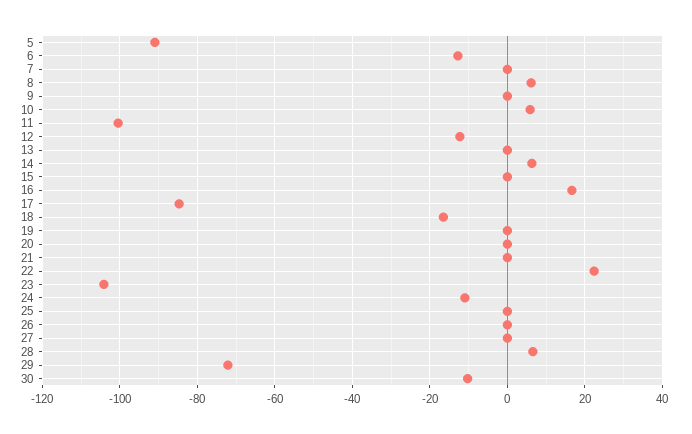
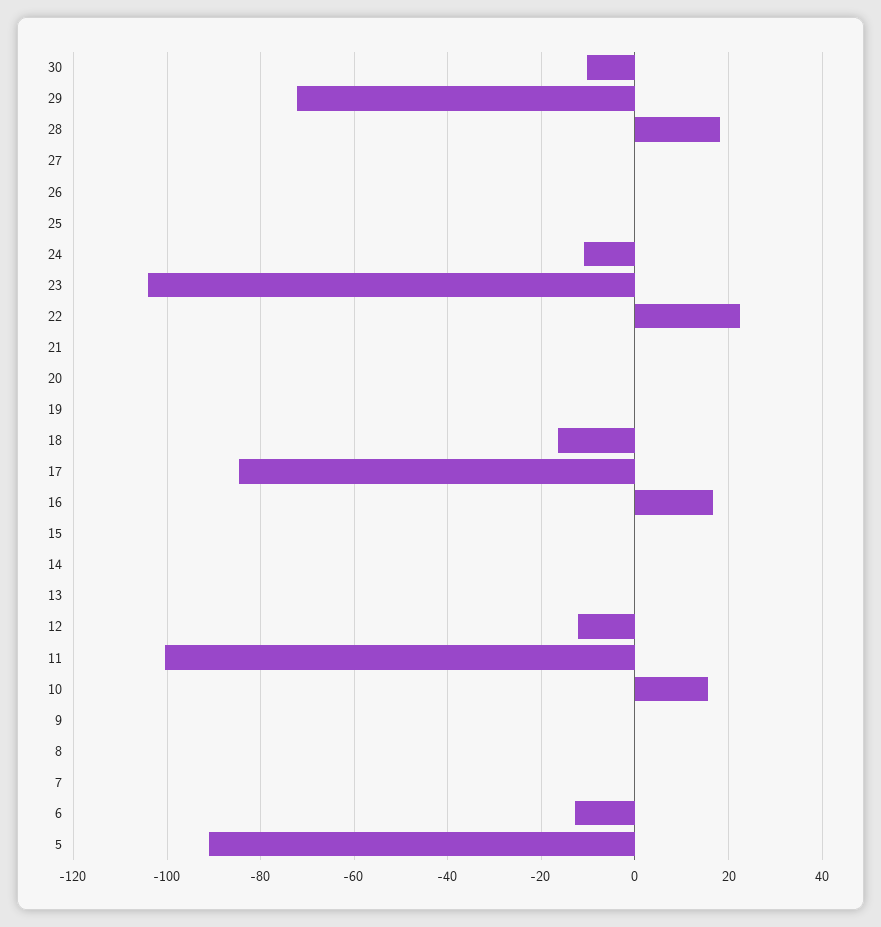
8: 6 -> 0
10: 6 -> 16
14: 6 -> 0
28: 6 -> 18

